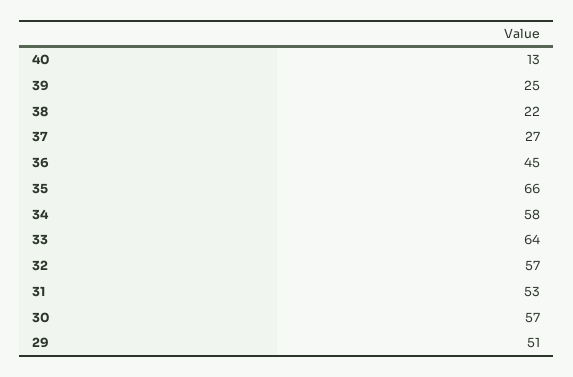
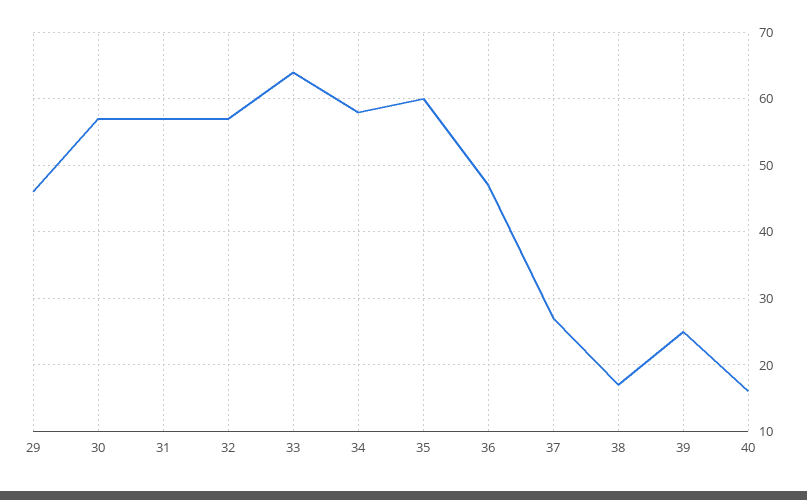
40: 13 -> 16
38: 22 -> 17
36: 45 -> 47
35: 66 -> 60
31: 53 -> 57
29: 51 -> 46

